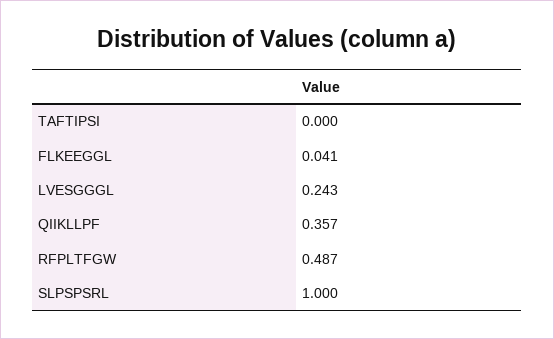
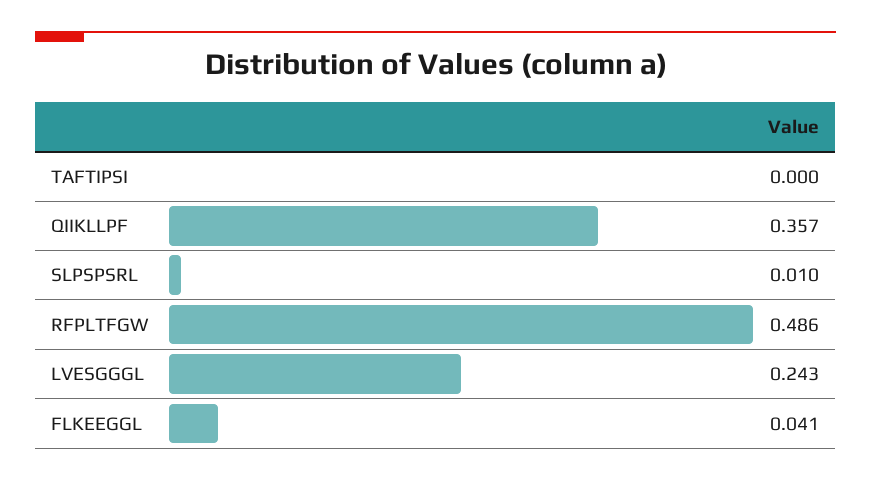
RFPLTFGW: 0.487 -> 0.486
SLPSPSRL: 1 -> 0.01

